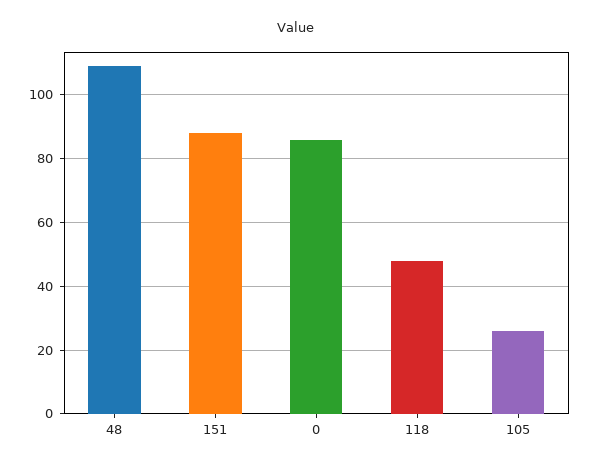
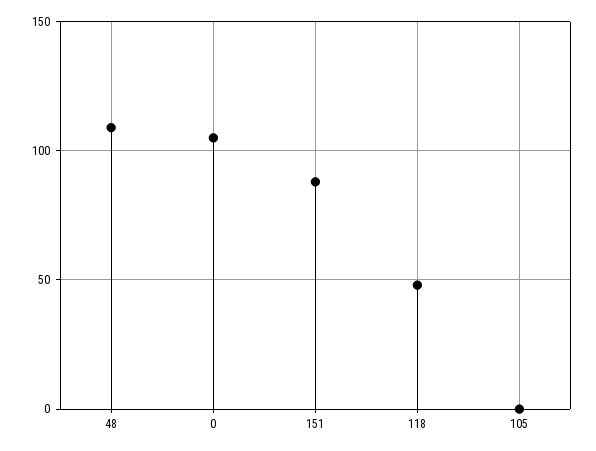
0: 85 -> 105
105: 25 -> 0

